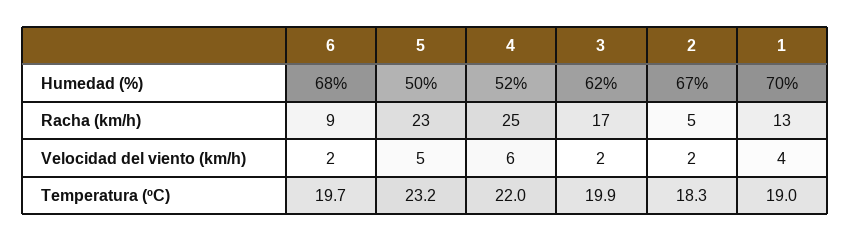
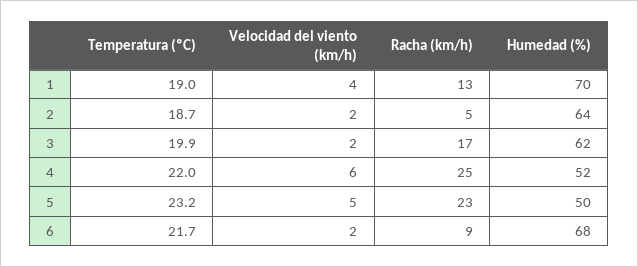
2, Humedad (%): 67 -> 64
6, Temperatura (ºC): 19.7 -> 21.7
2, Temperatura (ºC): 18.3 -> 18.7

